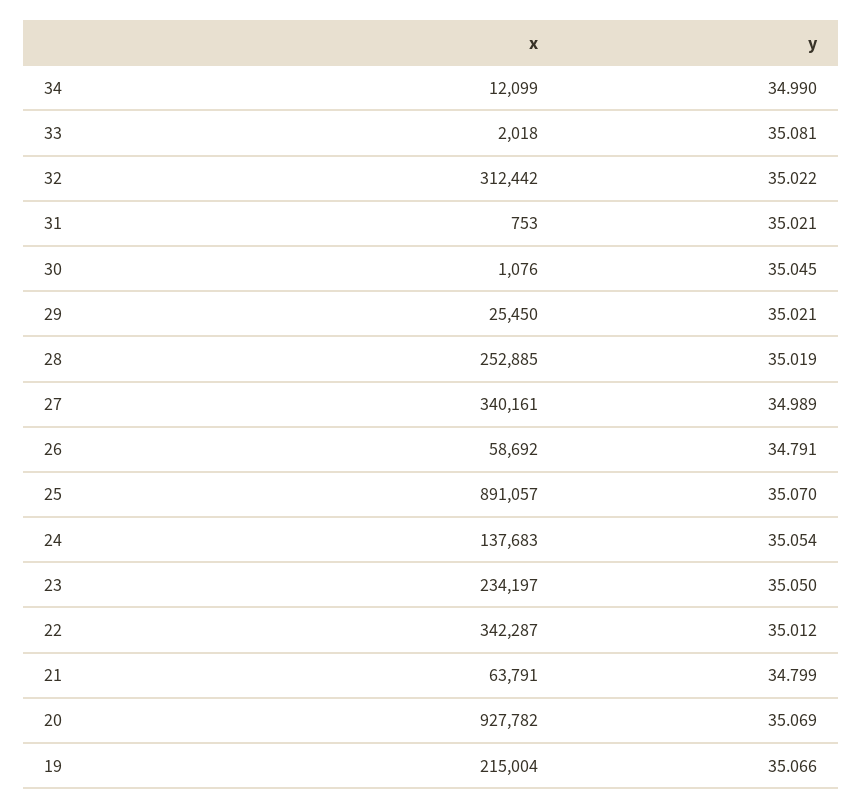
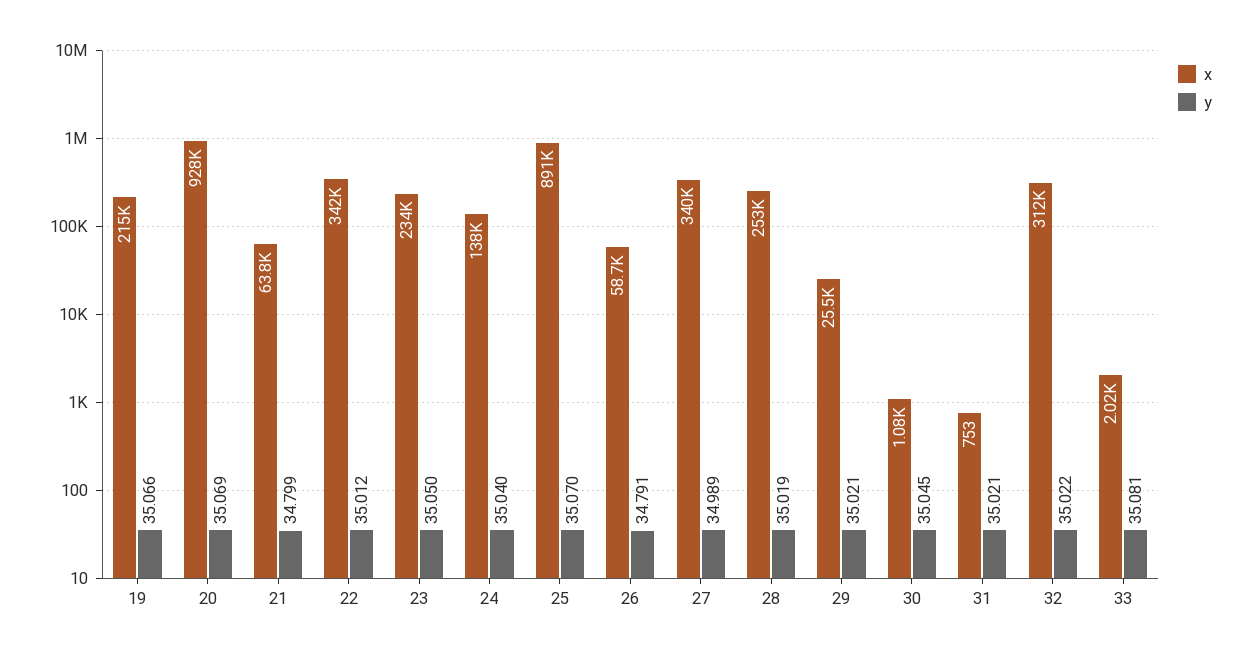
x, 34: 12099 -> none
y, 34: 34.99 -> none
y, 24: 35.054 -> 35.04

